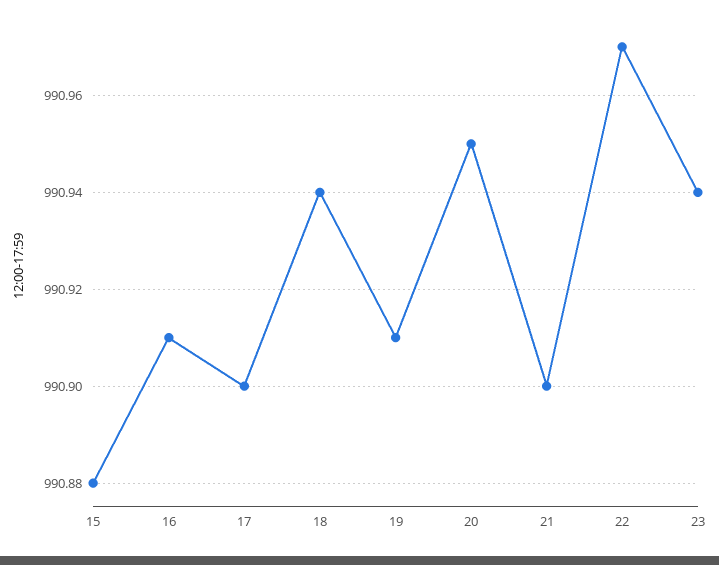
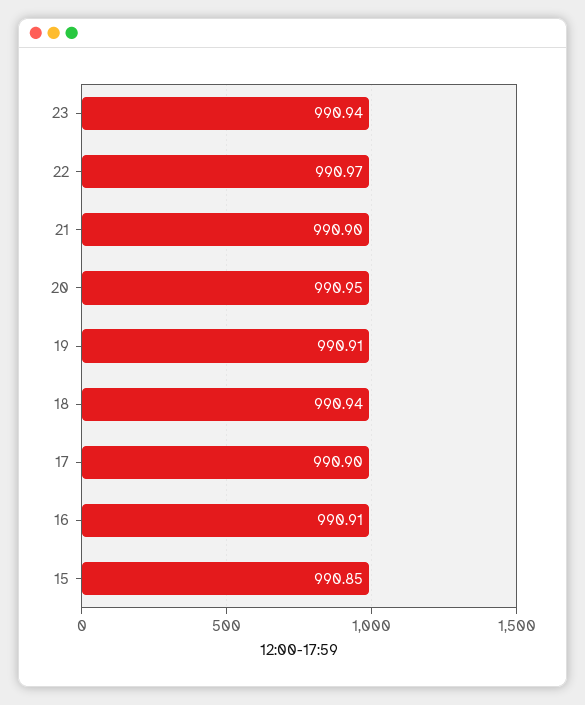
15: 990.88 -> 990.85

